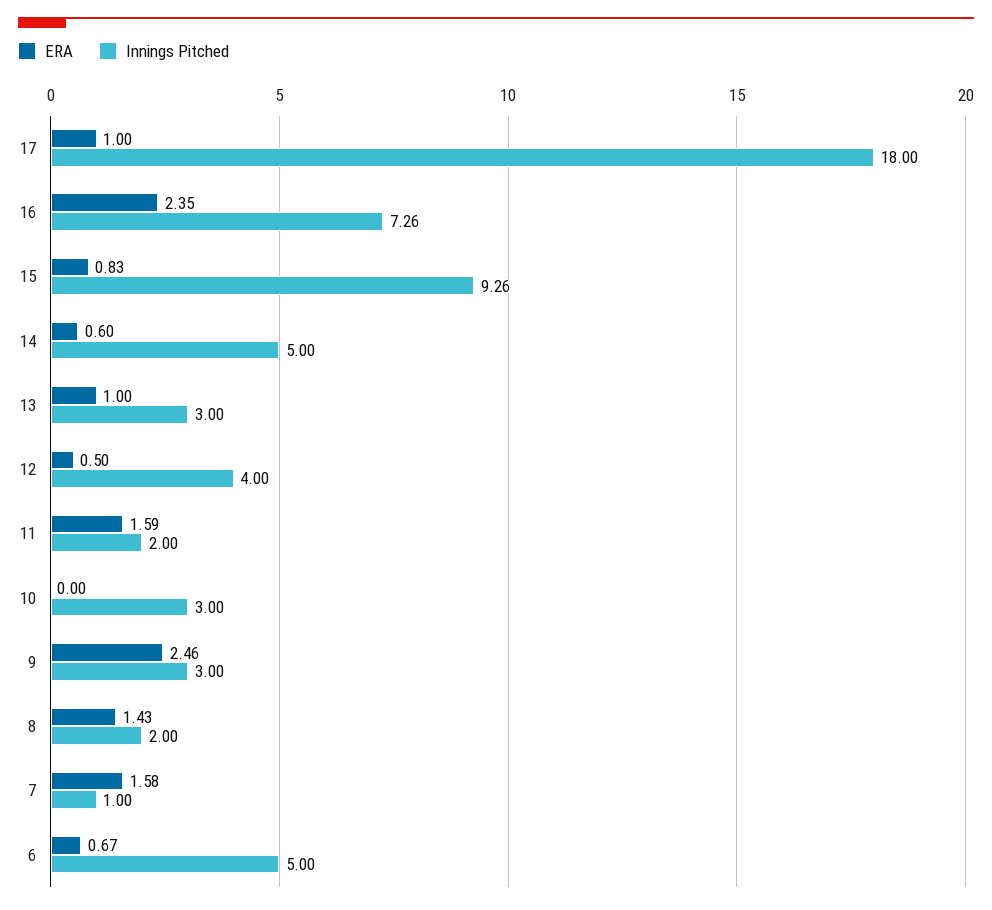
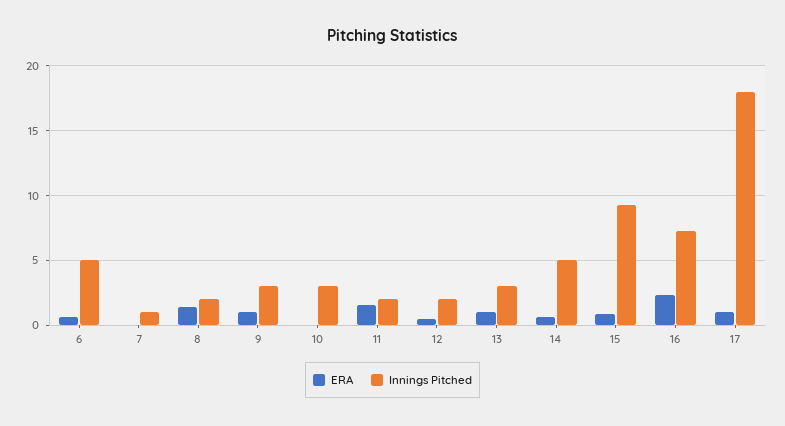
Innings Pitched, 12: 4 -> 2
ERA, 9: 2.46 -> 1
ERA, 7: 1.58 -> 0

